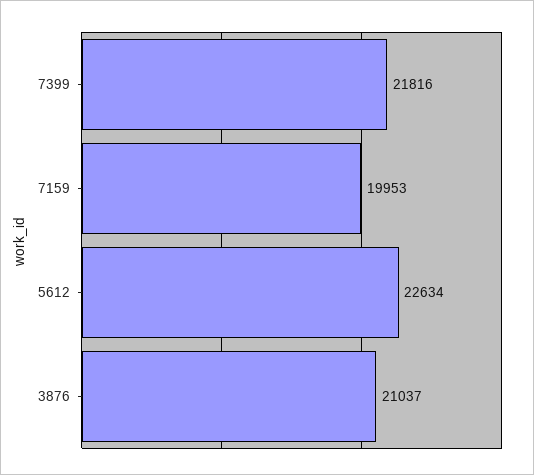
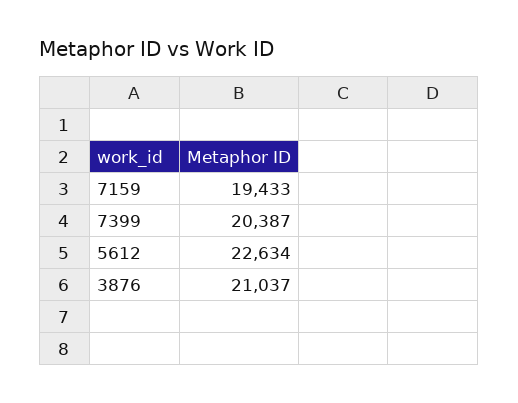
7399: 21816 -> 20387
7159: 19953 -> 19433

